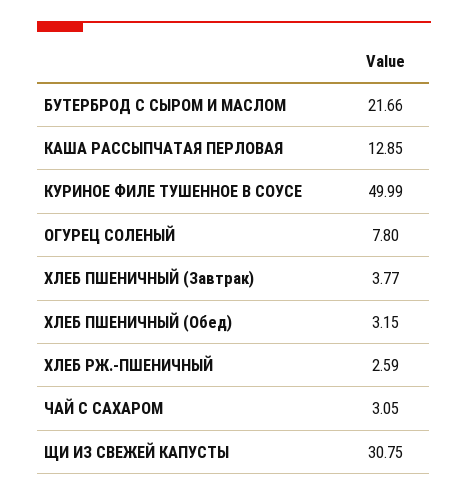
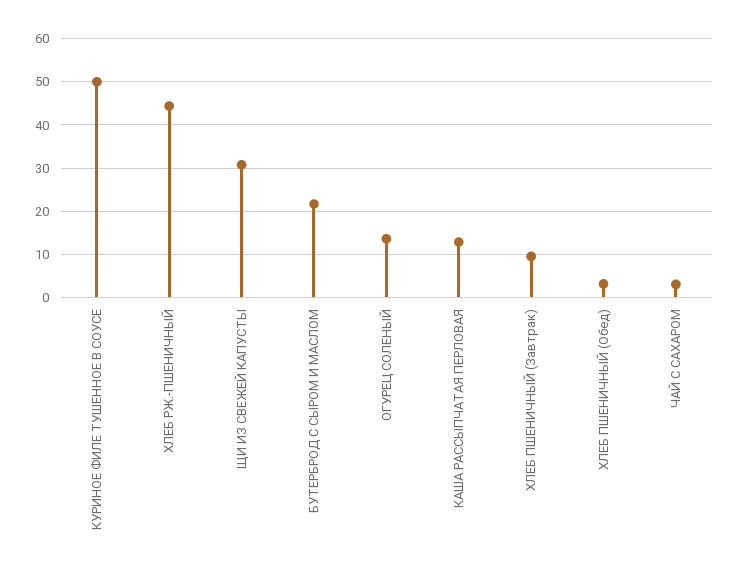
ОГУРЕЦ СОЛЕНЫЙ: 7.8 -> 14
ХЛЕБ ПШЕНИЧНЫЙ (Завтрак): 3.77 -> 10
ХЛЕБ РЖ.-ПШЕНИЧНЫЙ: 2.59 -> 44

